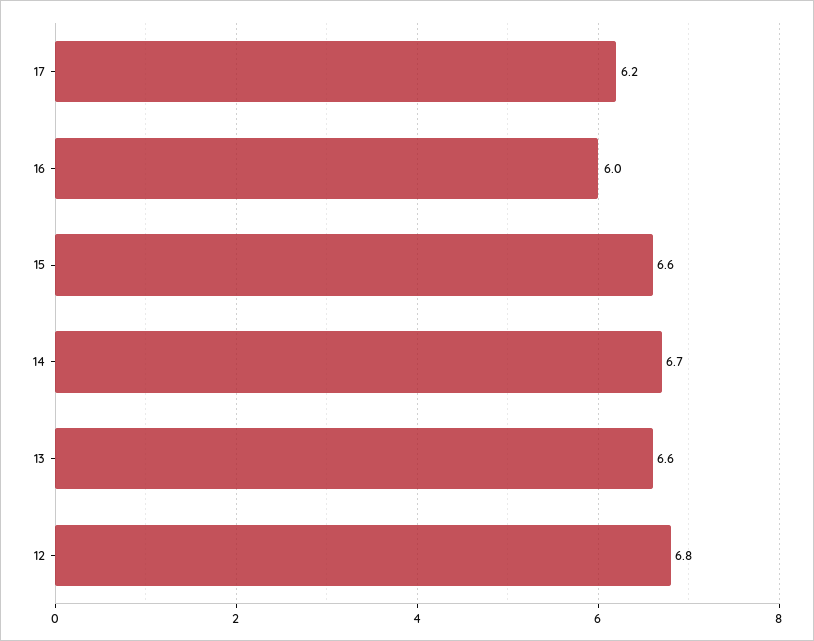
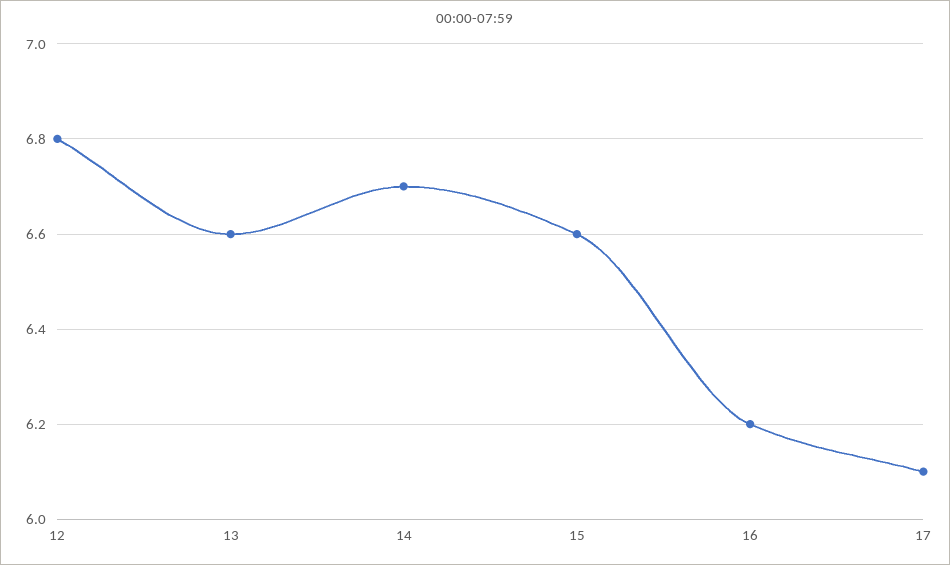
17: 6.2 -> 6.1
16: 6 -> 6.2

